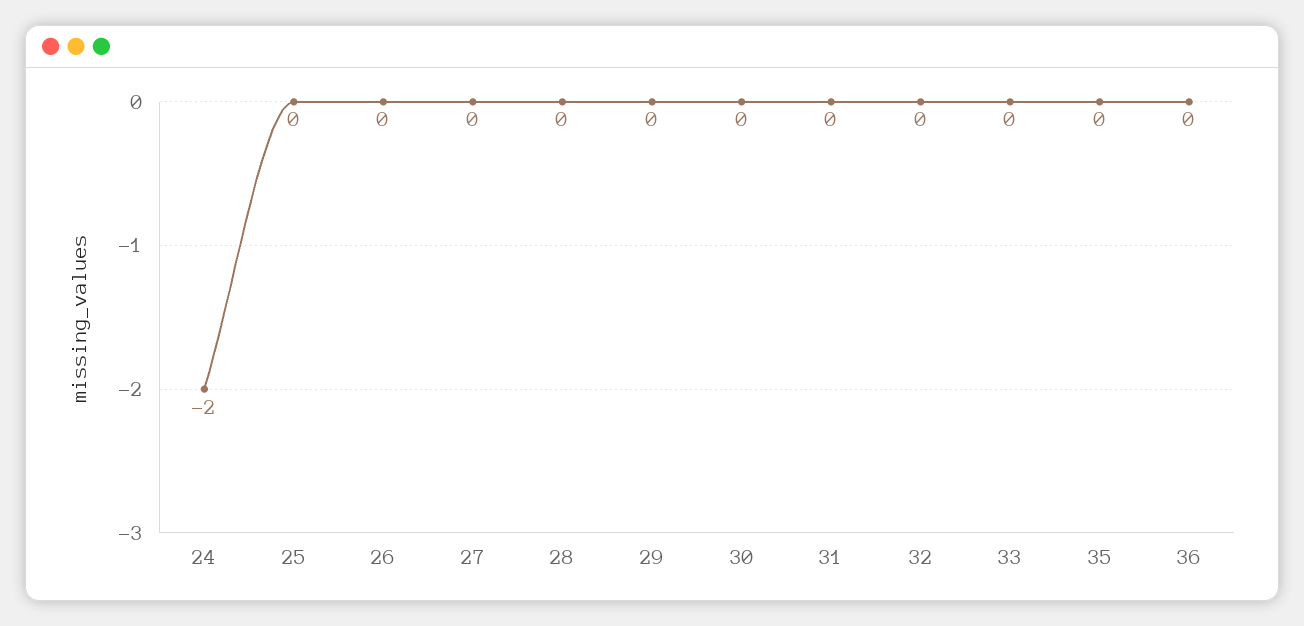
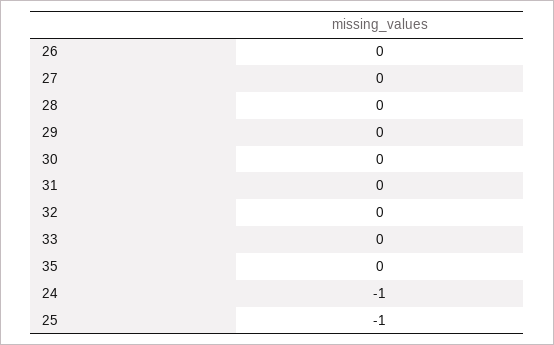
24: -2 -> -1
25: 0 -> -1
36: 0 -> none

